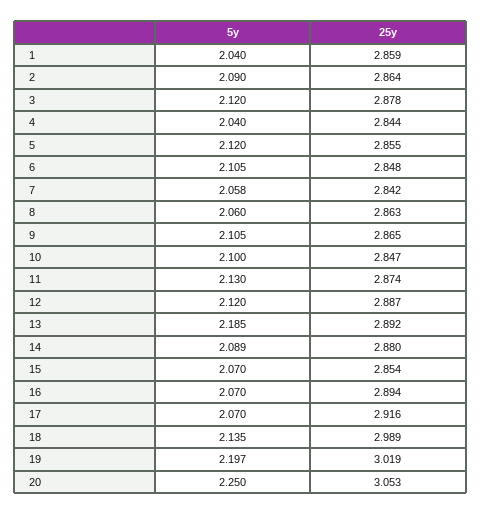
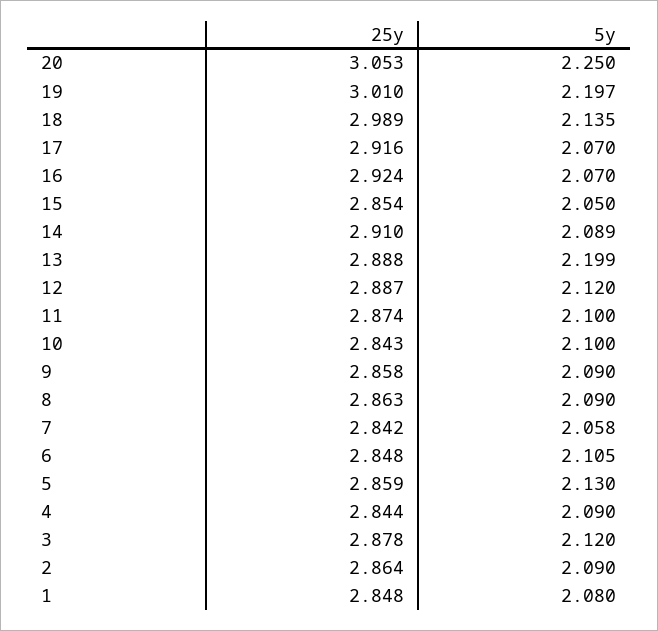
5y, 1: 2.04 -> 2.08
25y, 1: 2.859 -> 2.848
5y, 4: 2.04 -> 2.09
5y, 5: 2.12 -> 2.13
25y, 5: 2.855 -> 2.859
5y, 8: 2.06 -> 2.09
5y, 9: 2.105 -> 2.09
25y, 9: 2.865 -> 2.858
25y, 10: 2.847 -> 2.843
5y, 11: 2.13 -> 2.1
5y, 13: 2.185 -> 2.199
25y, 13: 2.892 -> 2.888
25y, 14: 2.88 -> 2.91
5y, 15: 2.07 -> 2.05
25y, 16: 2.894 -> 2.924
25y, 19: 3.019 -> 3.01

